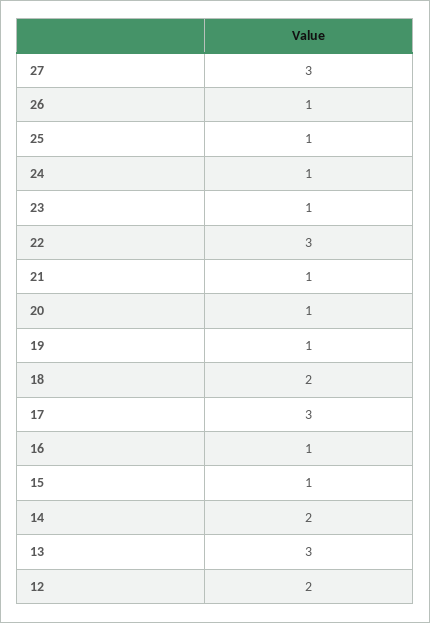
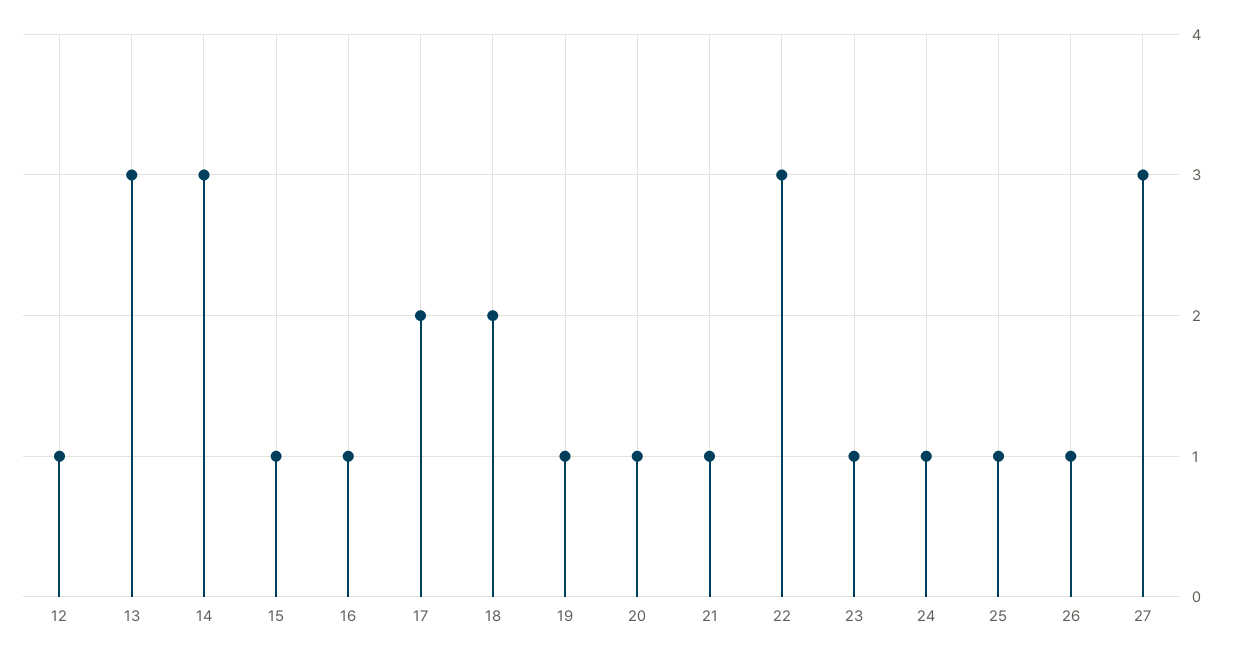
17: 3 -> 2
14: 2 -> 3
12: 2 -> 1

